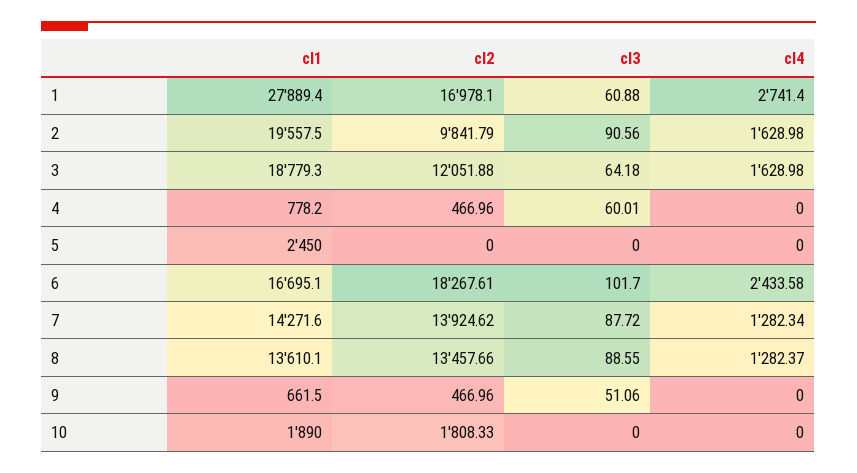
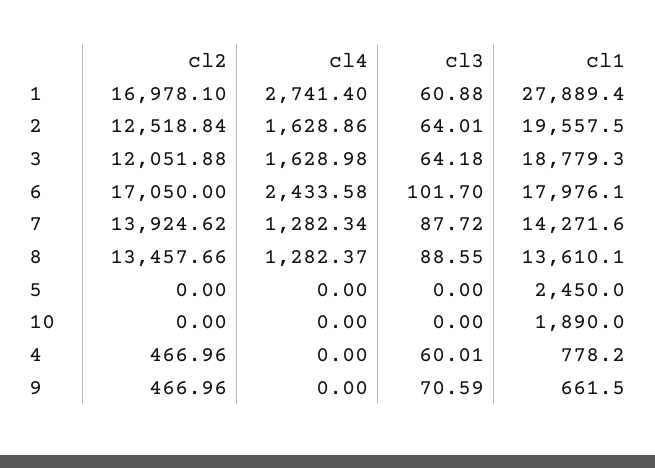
cl2, 2: 9841.79 -> 12518.84
cl3, 2: 90.56 -> 64.01
cl4, 2: 1628.98 -> 1628.86
cl1, 6: 16695.1 -> 17976.1
cl2, 6: 18267.61 -> 17050
cl3, 9: 51.06 -> 70.59
cl2, 10: 1808.33 -> 0

